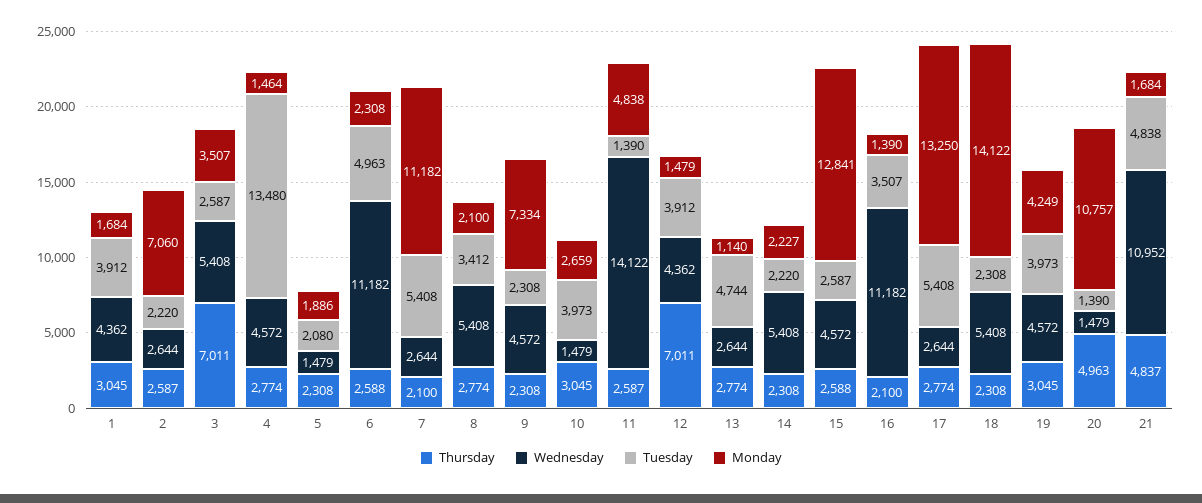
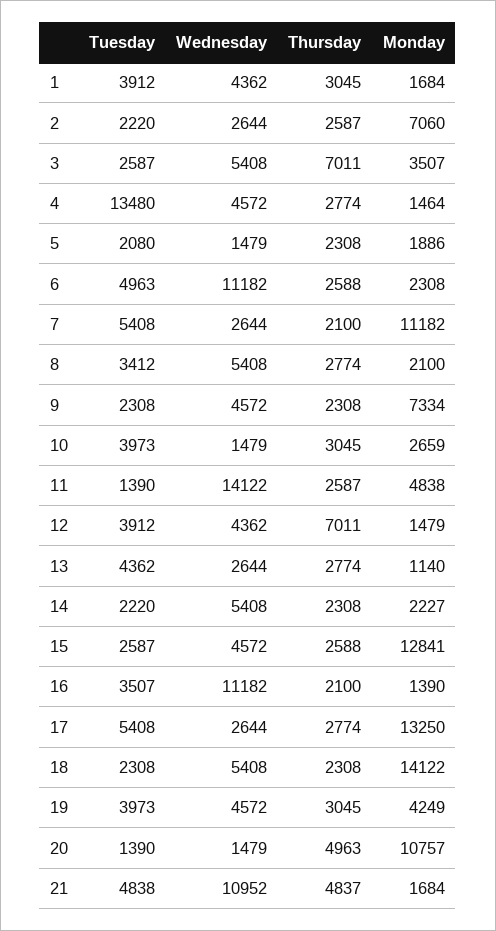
Tuesday, 13: 4744 -> 4362

